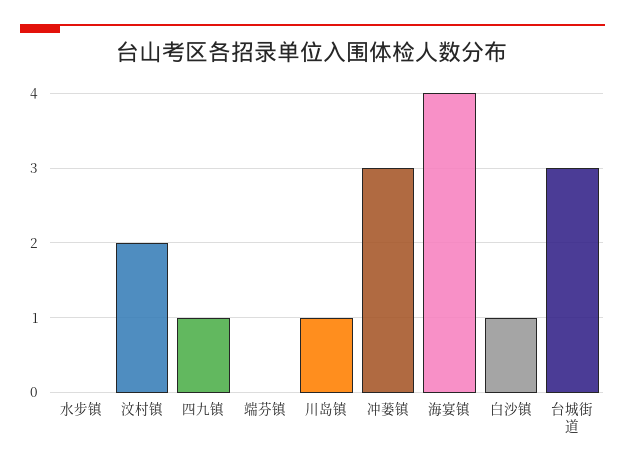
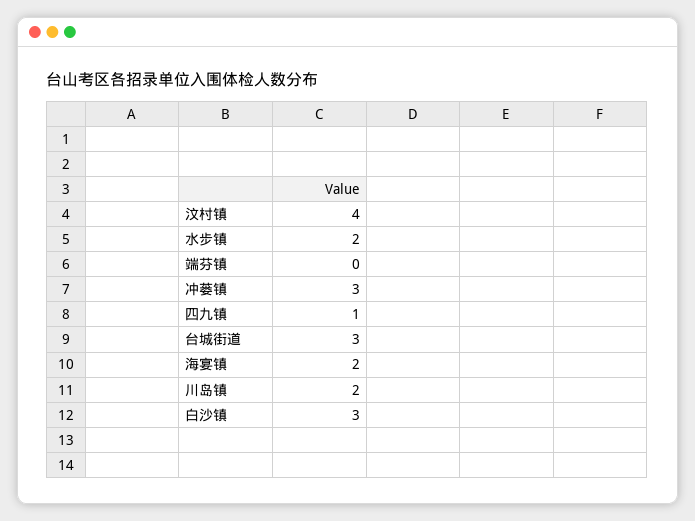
水步镇: 0 -> 2
汶村镇: 2 -> 4
川岛镇: 1 -> 2
海宴镇: 4 -> 2
白沙镇: 1 -> 3

